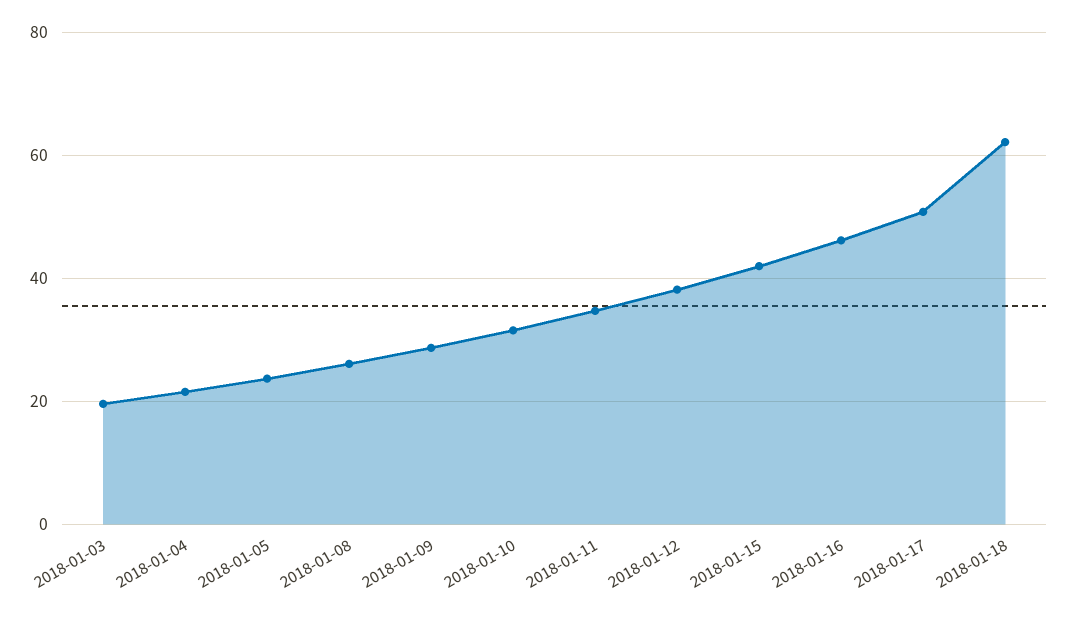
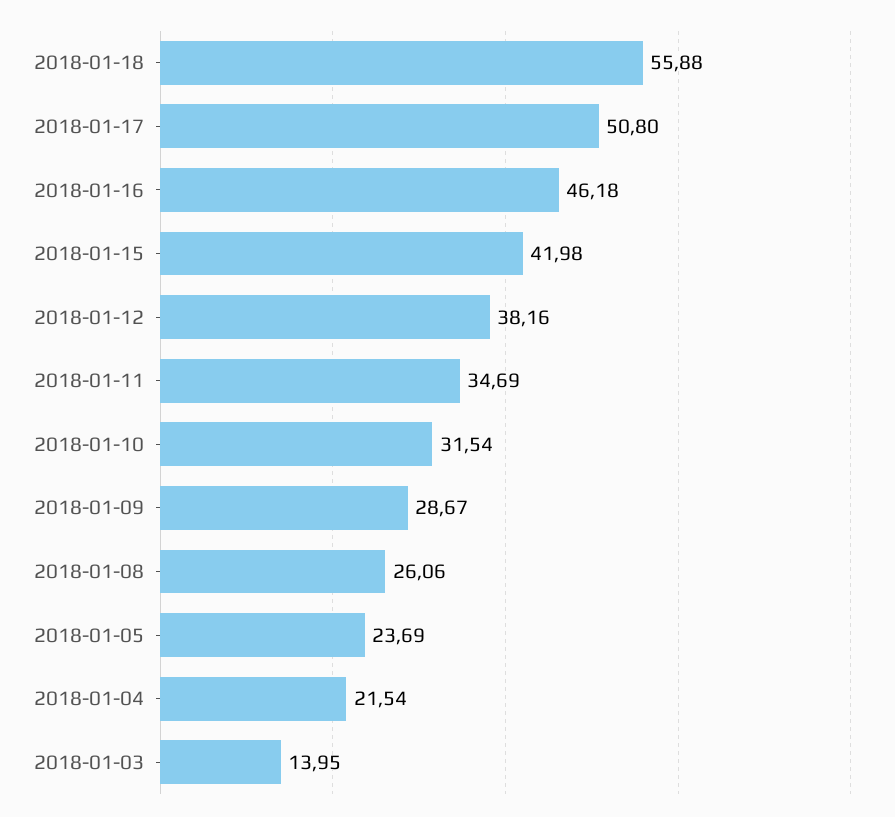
2018-01-03: 20 -> 13.95
2018-01-18: 62 -> 55.88

